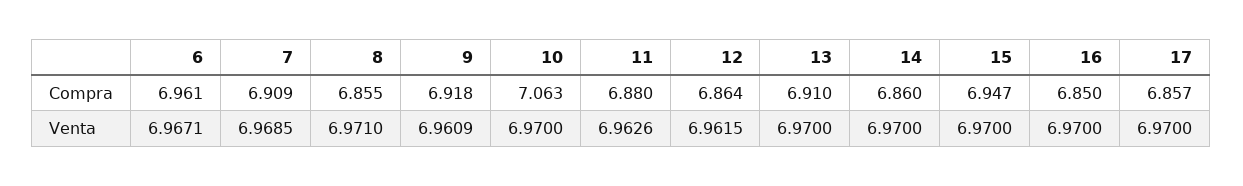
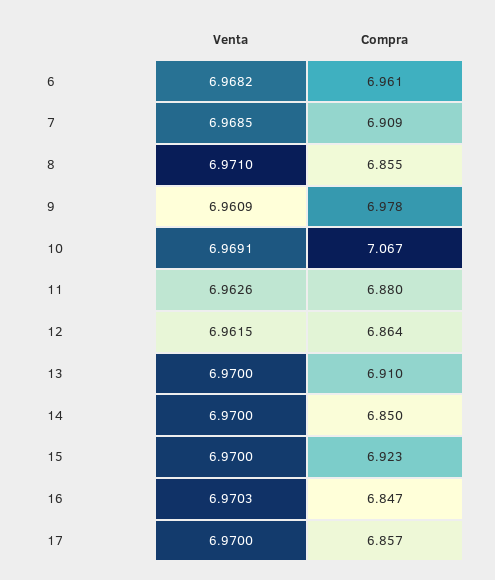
9, Compra: 6.918 -> 6.978
10, Compra: 7.063 -> 7.067
14, Compra: 6.86 -> 6.85
15, Compra: 6.947 -> 6.923
16, Compra: 6.85 -> 6.847
6, Venta: 6.9671 -> 6.9682
10, Venta: 6.97 -> 6.9691
16, Venta: 6.97 -> 6.9703

